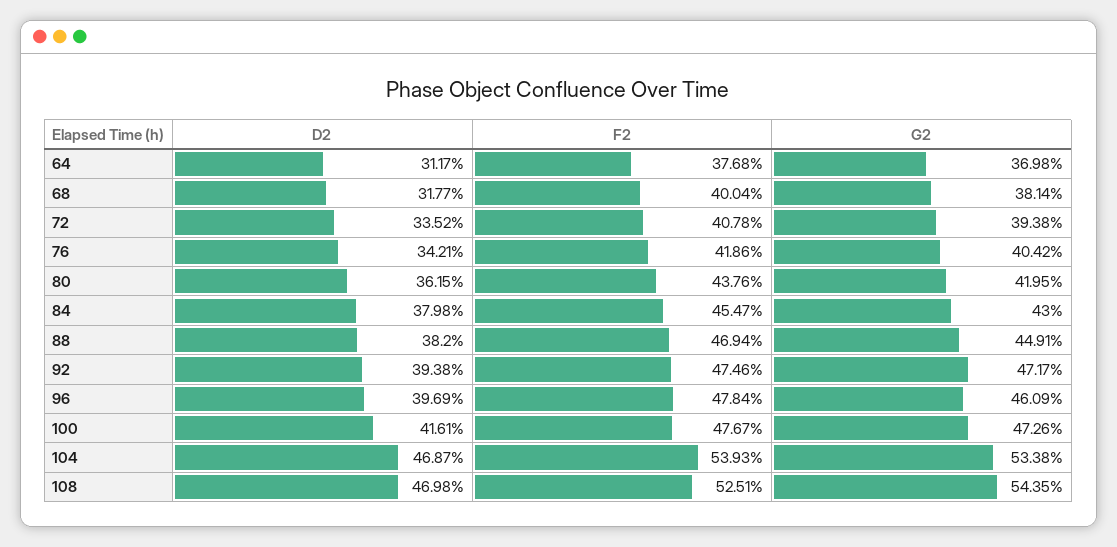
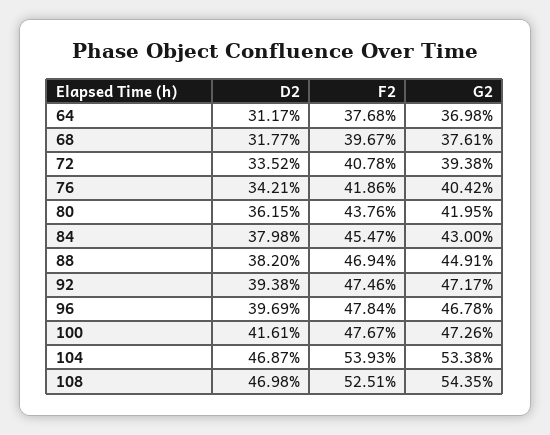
F2, 68: 40.04 -> 39.67
G2, 68: 38.14 -> 37.61
G2, 96: 46.09 -> 46.78

